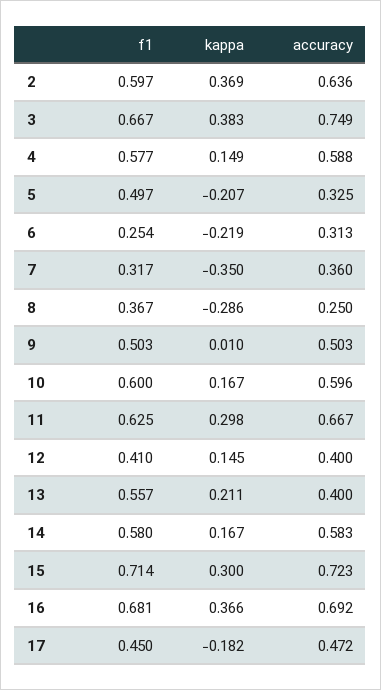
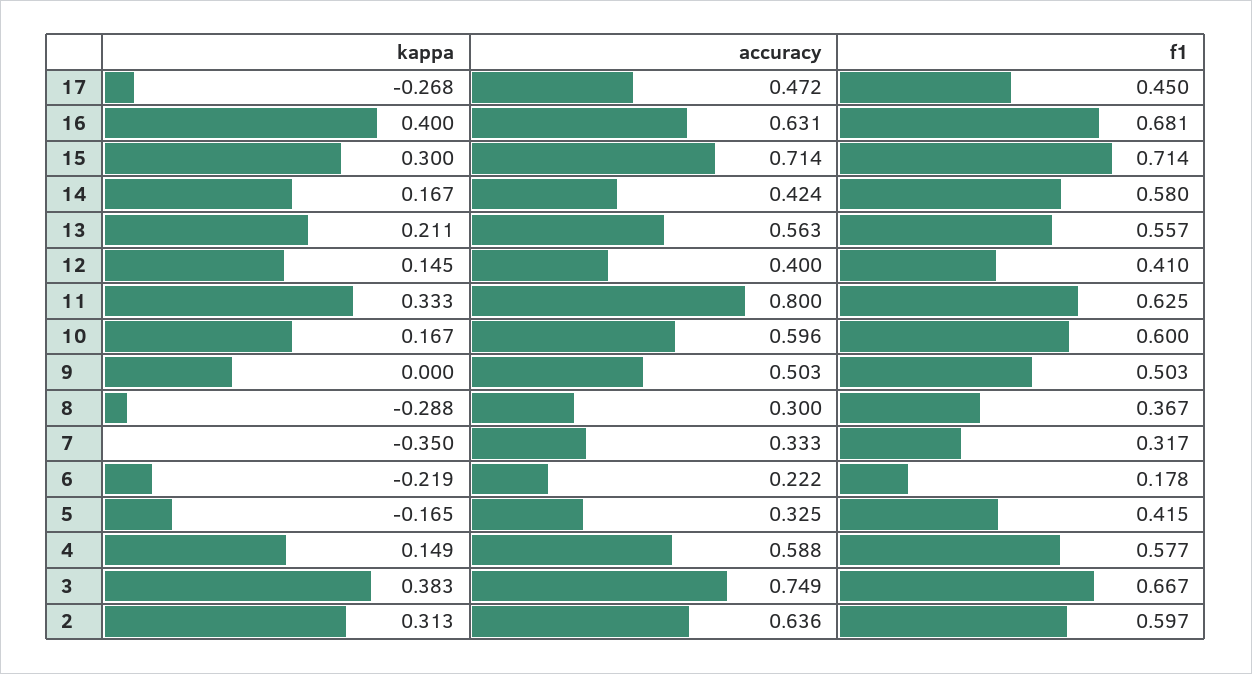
kappa, 2: 0.369 -> 0.313
f1, 5: 0.497 -> 0.415
kappa, 5: -0.207 -> -0.165
f1, 6: 0.254 -> 0.178
accuracy, 6: 0.313 -> 0.222
accuracy, 7: 0.36 -> 0.333
kappa, 8: -0.286 -> -0.288
accuracy, 8: 0.25 -> 0.3
kappa, 9: 0.01 -> 0
kappa, 11: 0.298 -> 0.333
accuracy, 11: 0.667 -> 0.8
accuracy, 13: 0.4 -> 0.563
accuracy, 14: 0.583 -> 0.424
accuracy, 15: 0.723 -> 0.714
kappa, 16: 0.366 -> 0.4
accuracy, 16: 0.692 -> 0.631
kappa, 17: -0.182 -> -0.268

